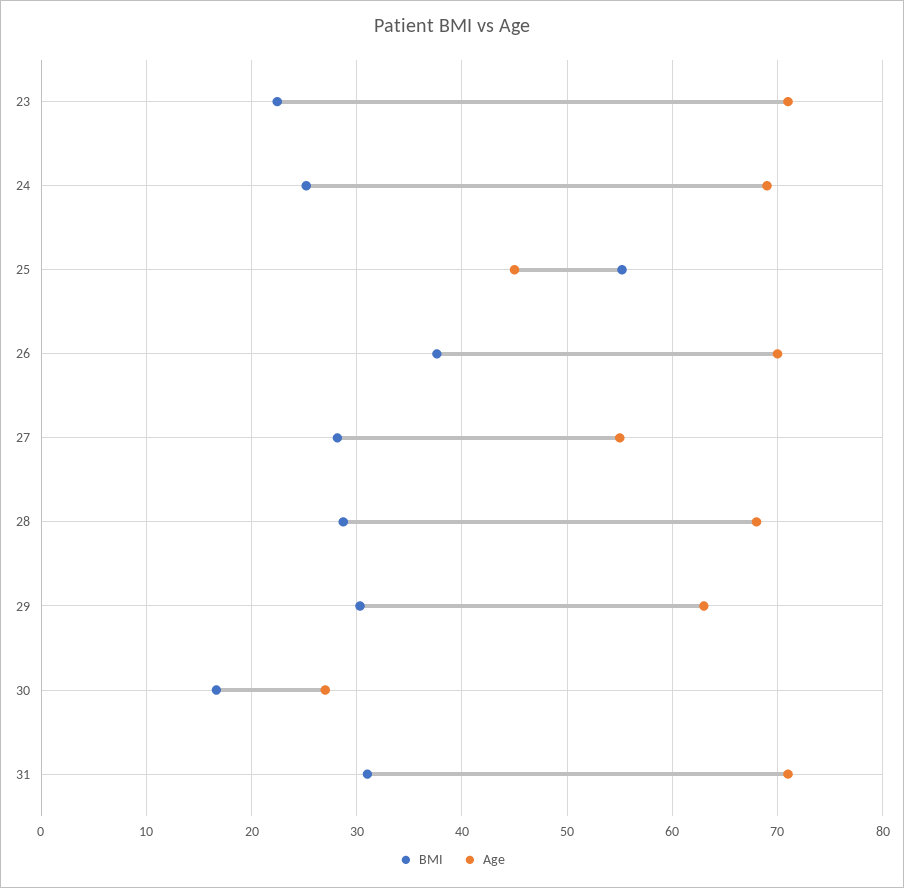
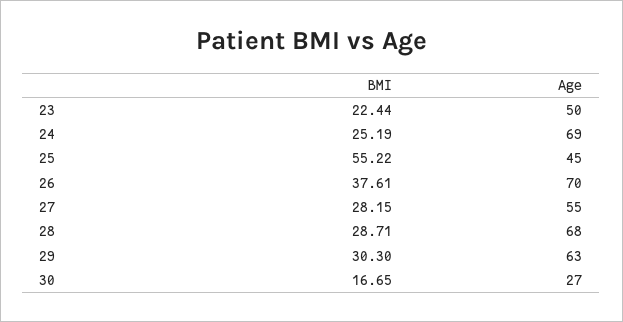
Age, 23: 71 -> 50
BMI, 31: 31 -> none
Age, 31: 71 -> none

